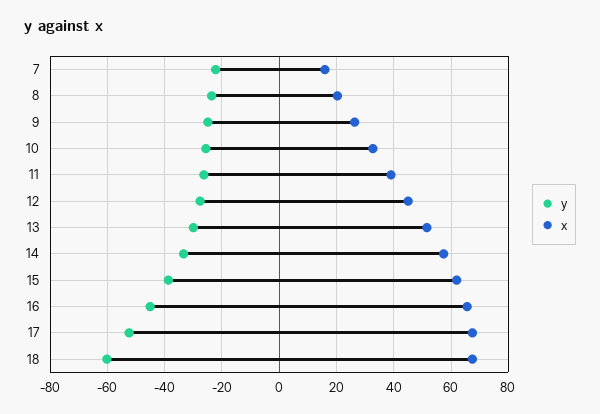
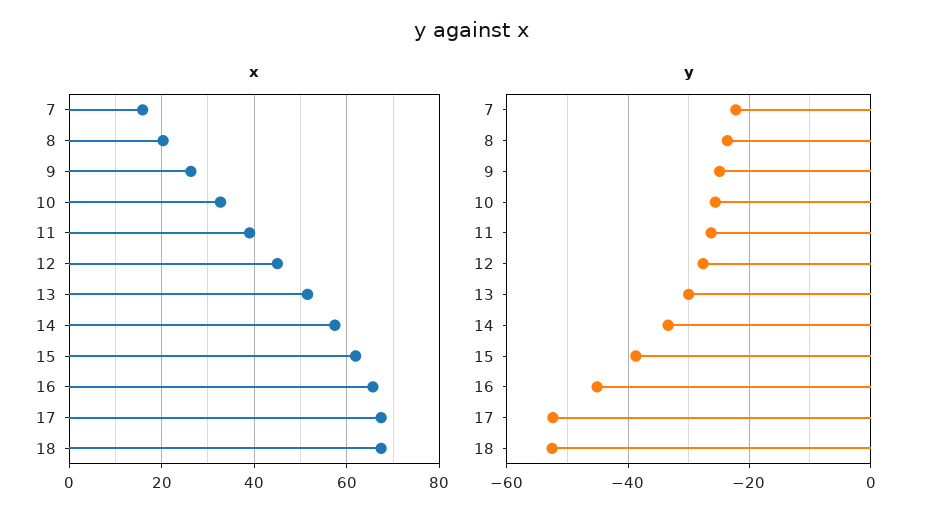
y, 18: -60 -> -52

